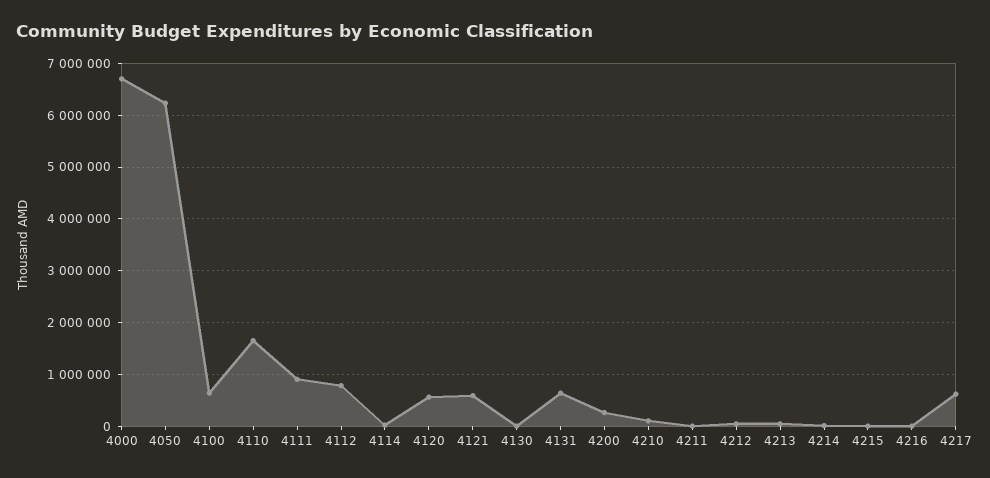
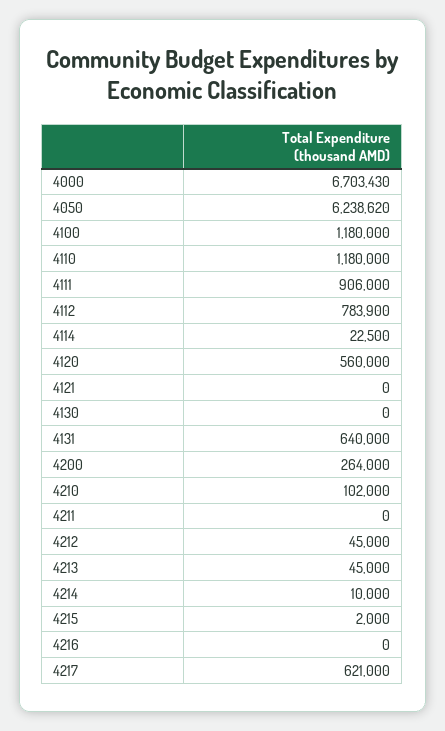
4100: 600000 -> 1180000
4110: 1600000 -> 1180000
4121: 600000 -> 0

